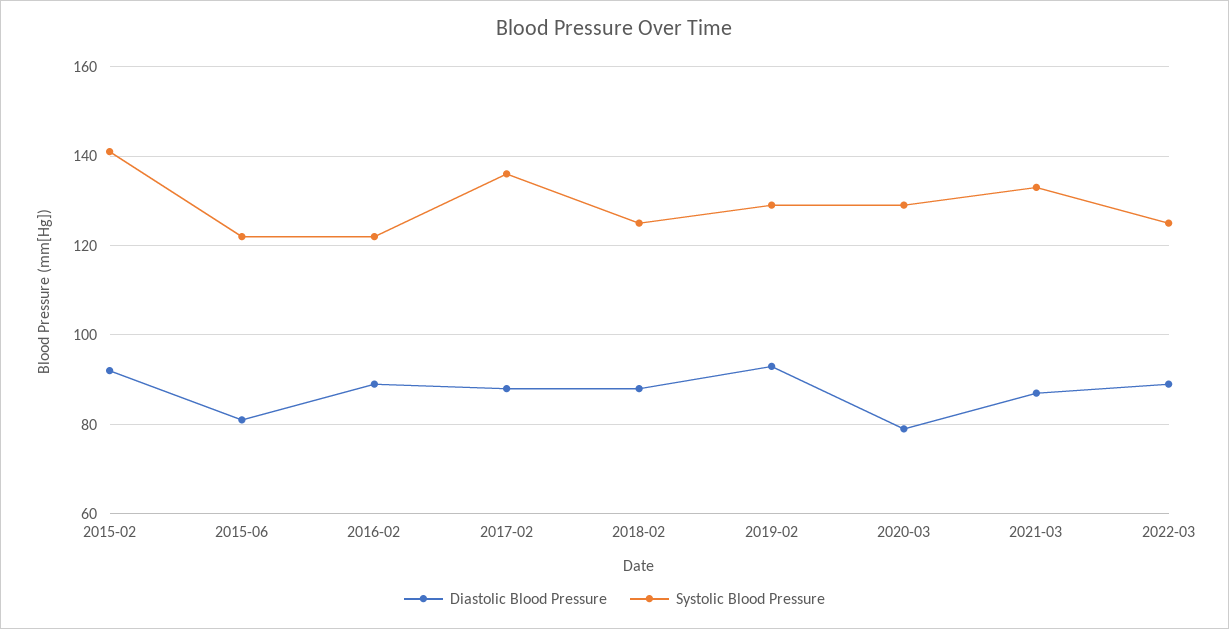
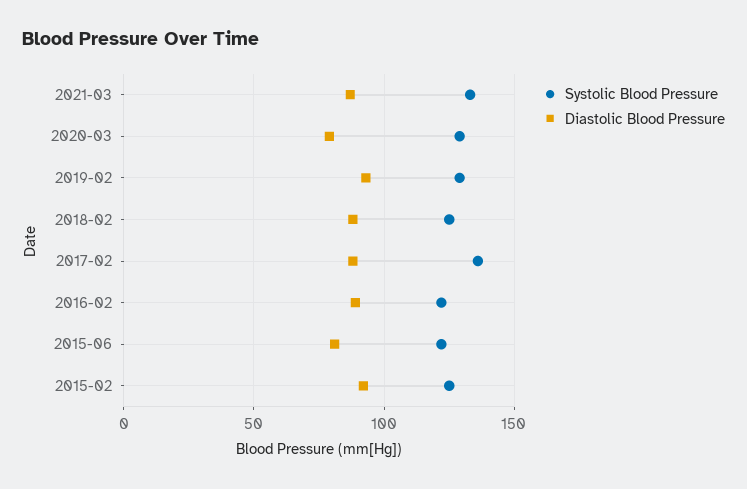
Systolic Blood Pressure, 2015-02: 140 -> 125
Diastolic Blood Pressure, 2022-03: 90 -> none
Systolic Blood Pressure, 2022-03: 125 -> none

